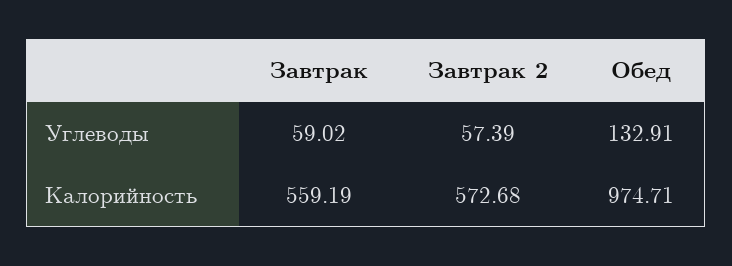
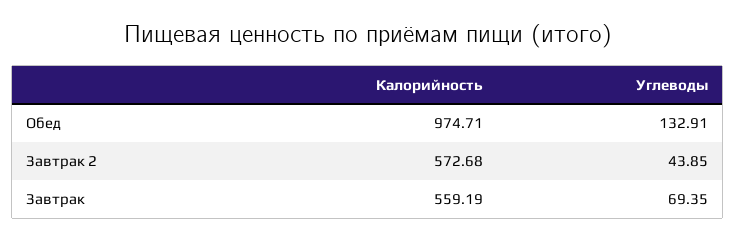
Завтрак, Углеводы: 59.02 -> 69.35
Завтрак 2, Углеводы: 57.39 -> 43.85

